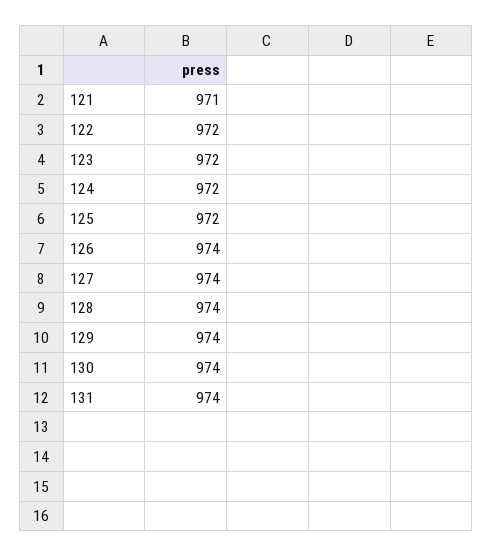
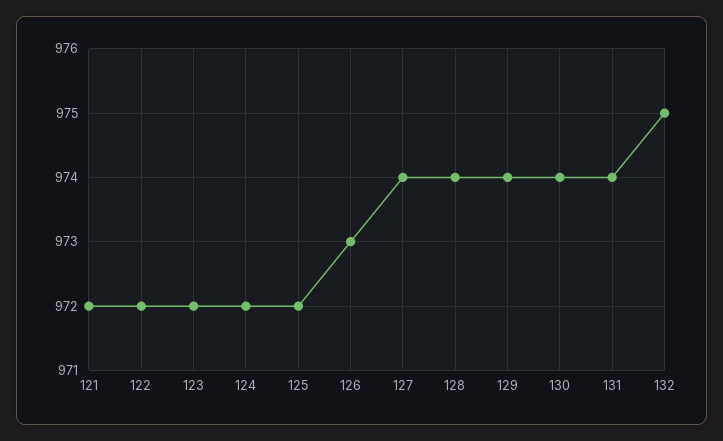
121: 971 -> 972
126: 974 -> 973
132: none -> 975

